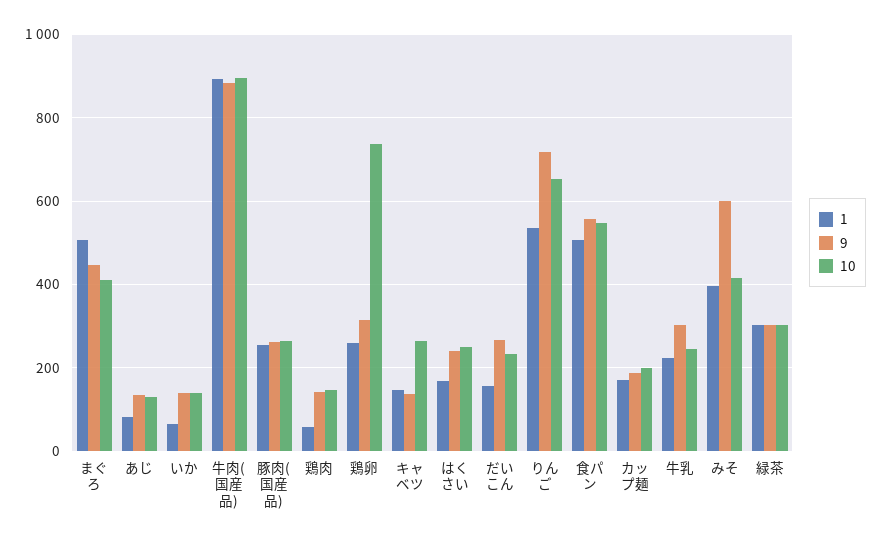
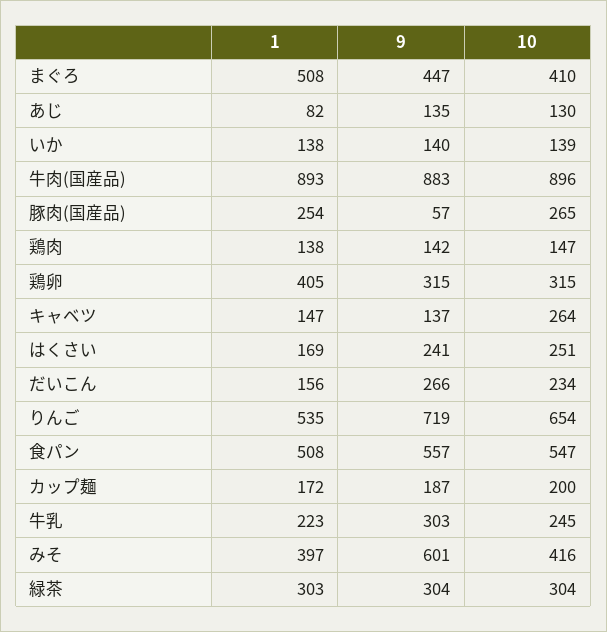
1, いか: 60 -> 138
9, 豚肉(国産品): 260 -> 57
1, 鶏肉: 60 -> 138
1, 鶏卵: 260 -> 405
10, 鶏卵: 740 -> 315

